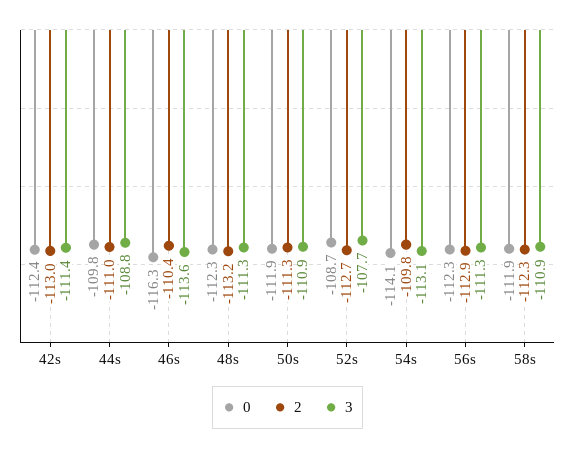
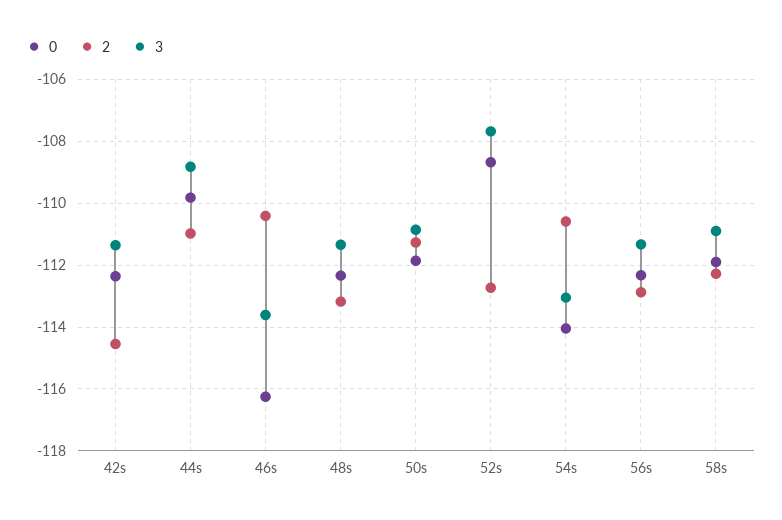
2, 42s: -113 -> -114.6
2, 54s: -109.8 -> -110.6

